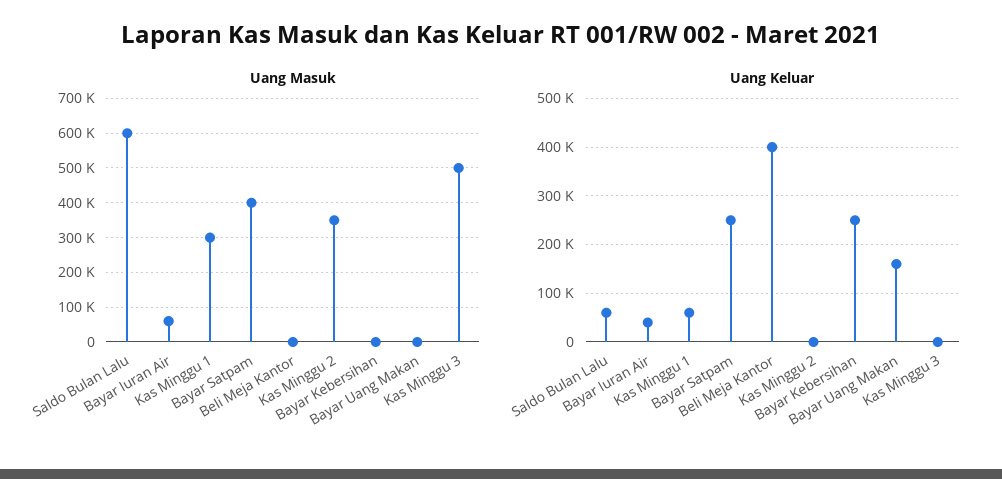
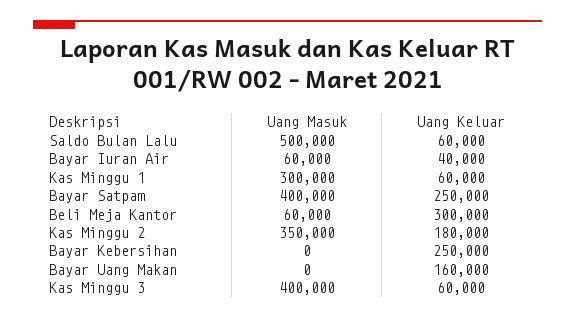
Uang Masuk, Saldo Bulan Lalu: 600000 -> 500000
Uang Masuk, Beli Meja Kantor: 0 -> 60000
Uang Masuk, Kas Minggu 3: 500000 -> 400000
Uang Keluar, Beli Meja Kantor: 400000 -> 300000
Uang Keluar, Kas Minggu 2: 0 -> 180000
Uang Keluar, Kas Minggu 3: 0 -> 60000

